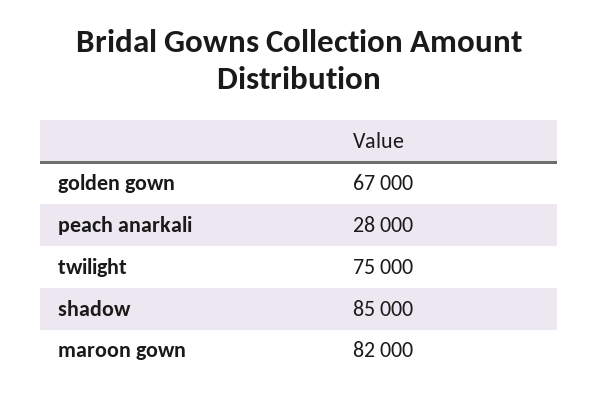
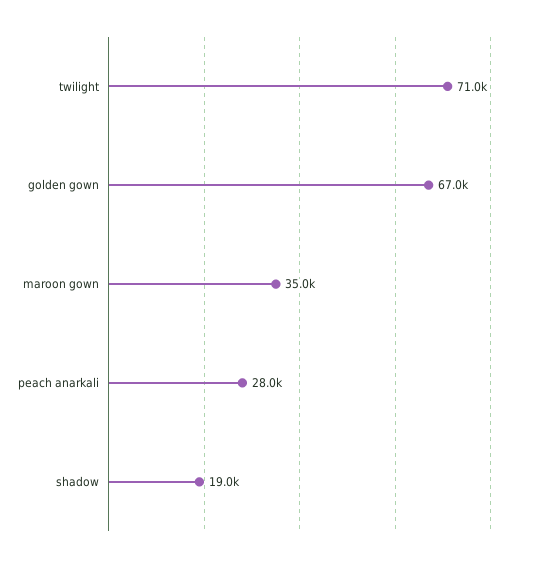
twilight: 75000 -> 71000
shadow: 85000 -> 19000
maroon gown: 82000 -> 35000

